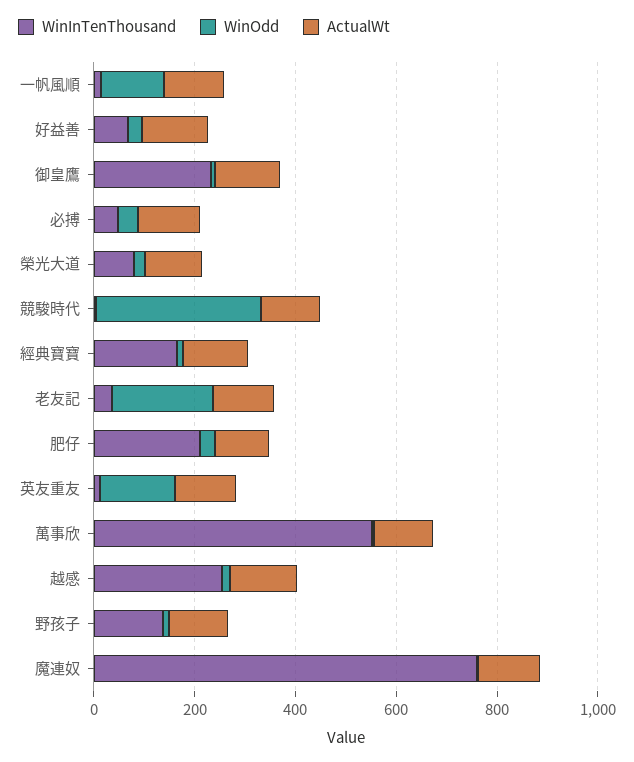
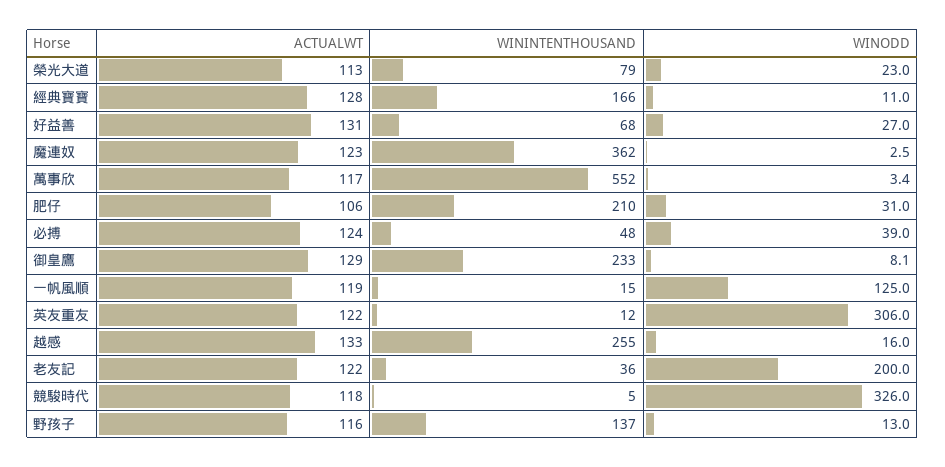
WinOdd, 英友重友: 150 -> 306
WinInTenThousand, 魔連奴: 750 -> 362

